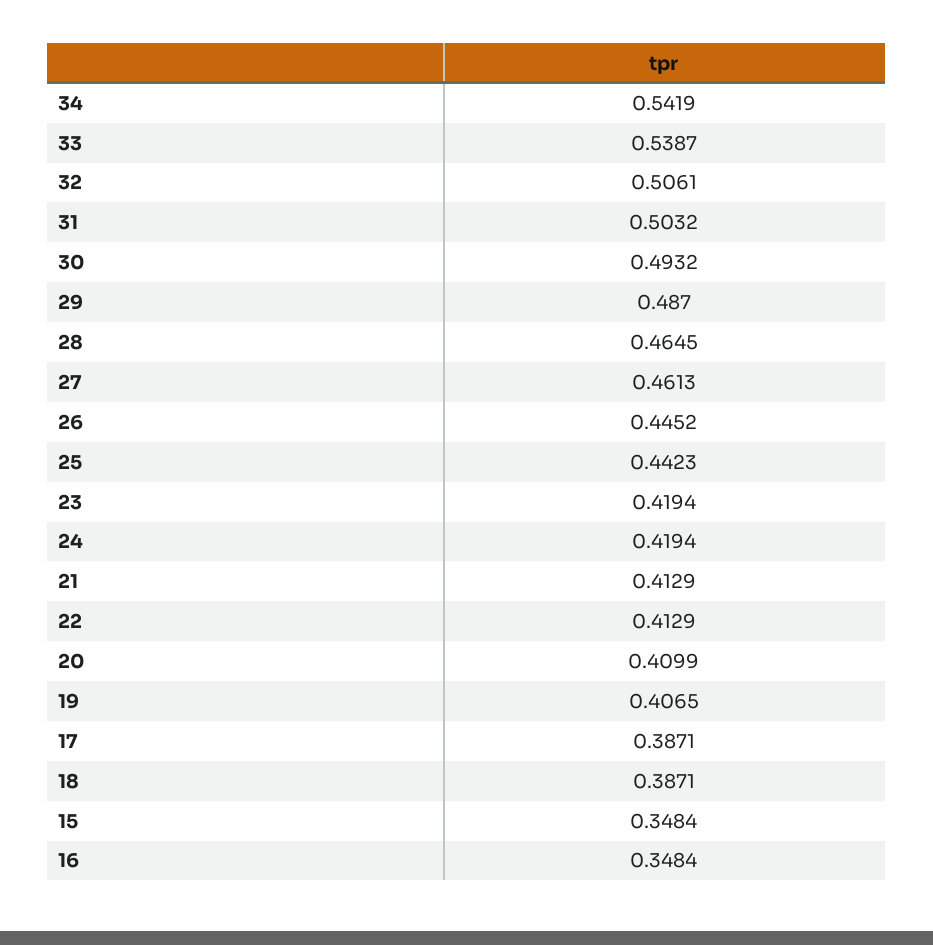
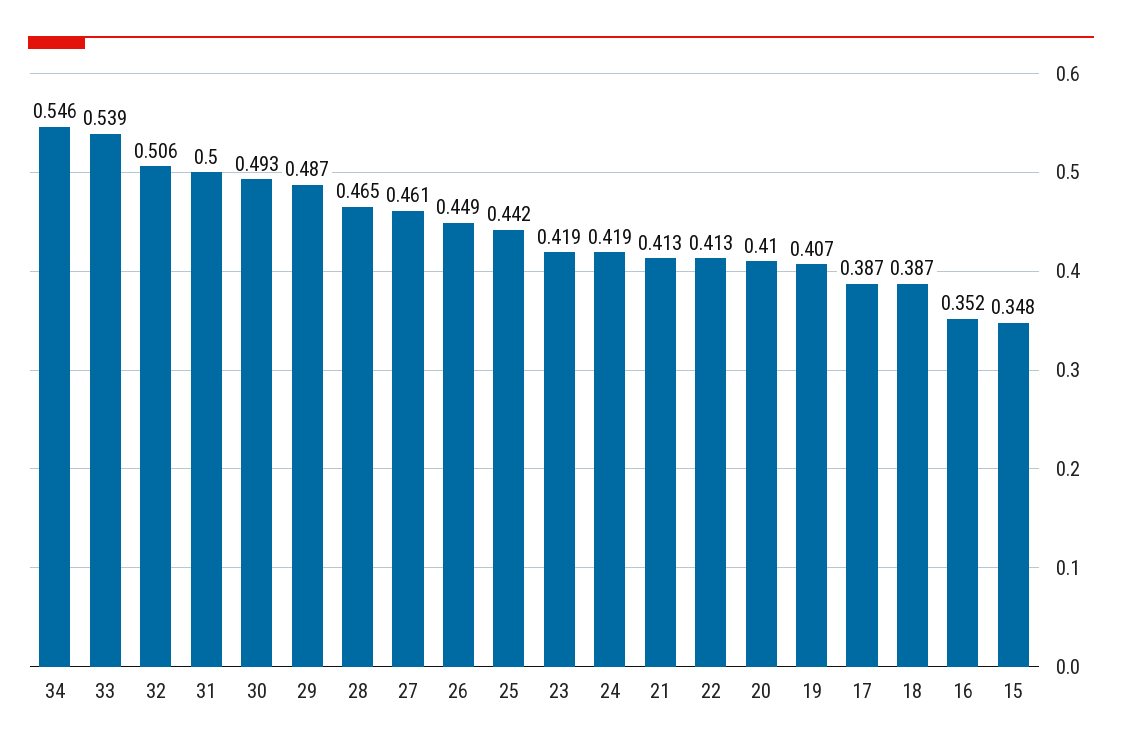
34: 0.5419 -> 0.546
31: 0.5032 -> 0.5
26: 0.4452 -> 0.449
16: 0.3484 -> 0.352

